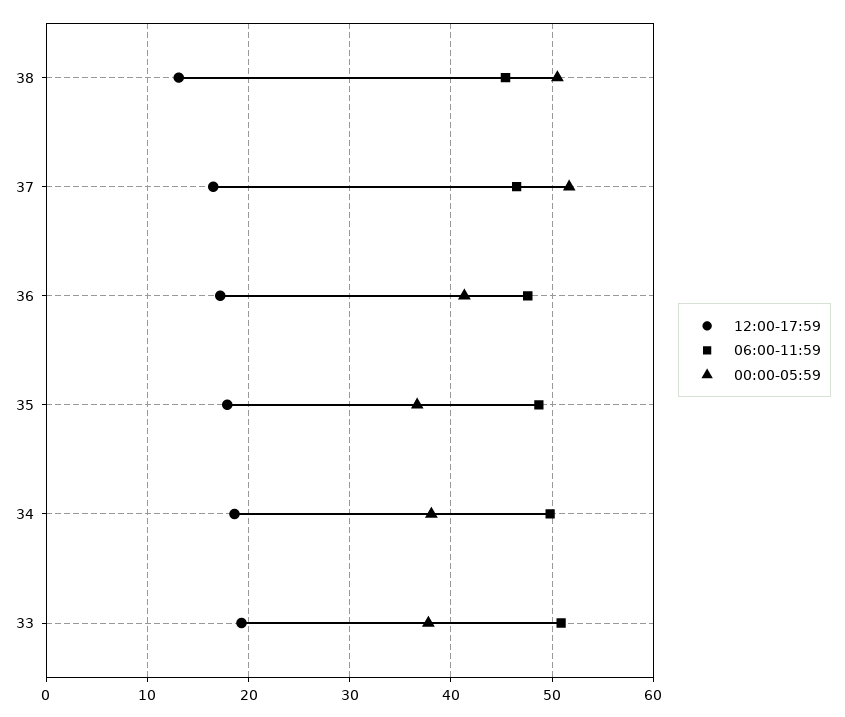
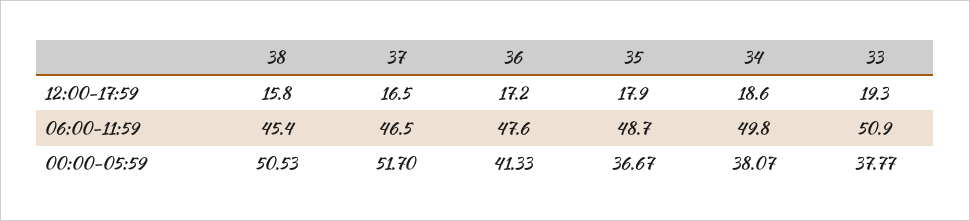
12:00-17:59, 38: 13 -> 15.8

